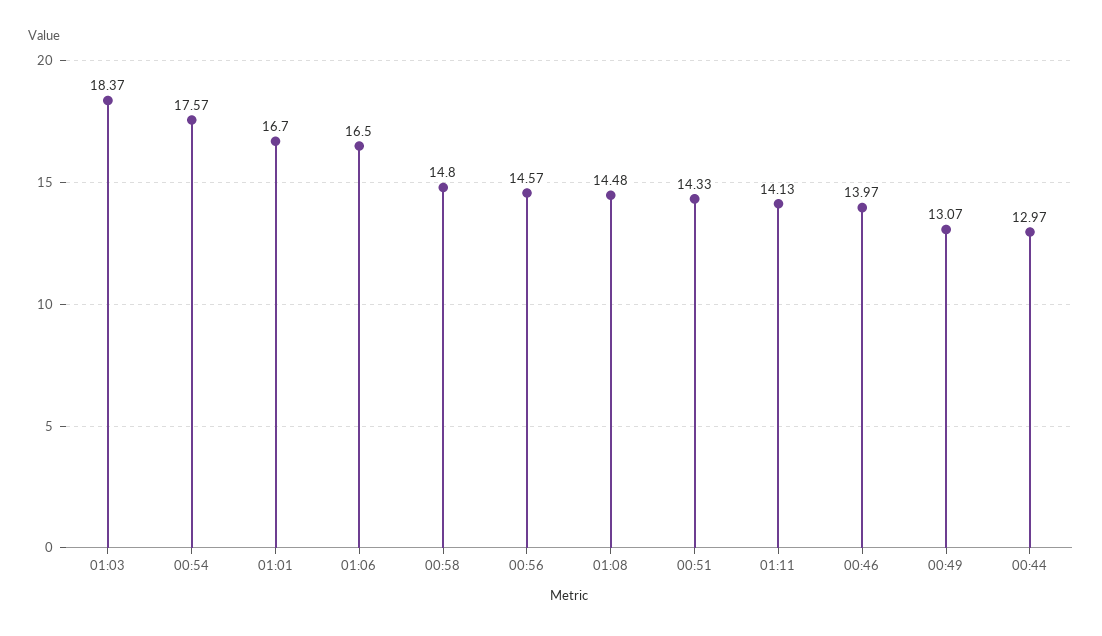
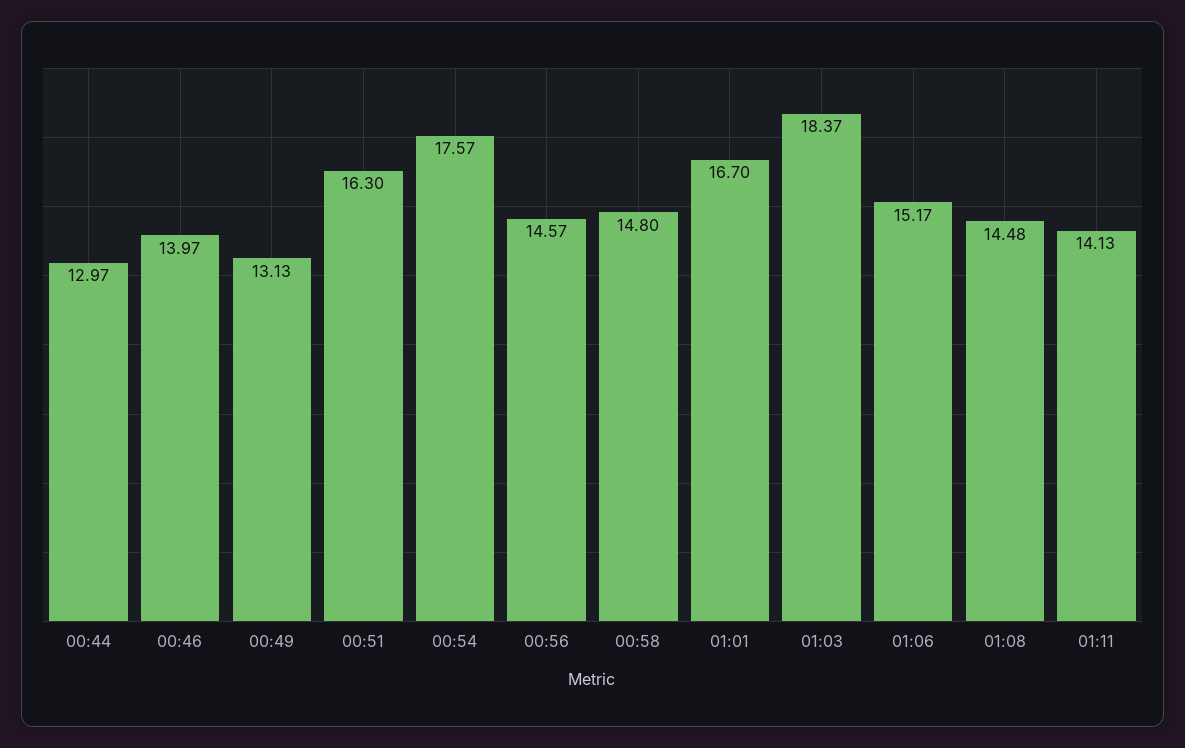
01:06: 16.5 -> 15.17
00:51: 14.33 -> 16.3
00:49: 13.07 -> 13.13

